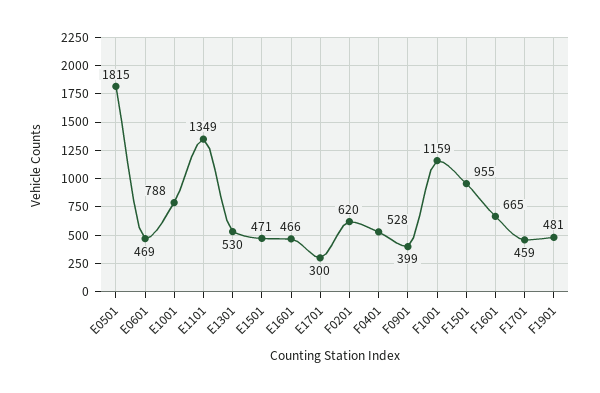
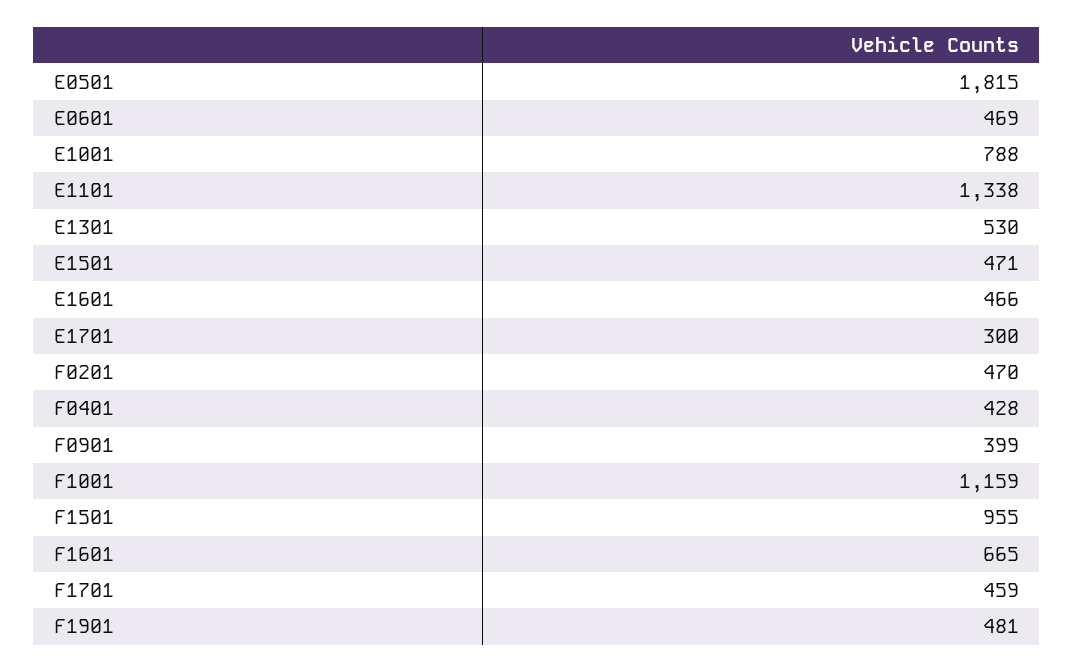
E1101: 1349 -> 1338
F0201: 620 -> 470
F0401: 528 -> 428

